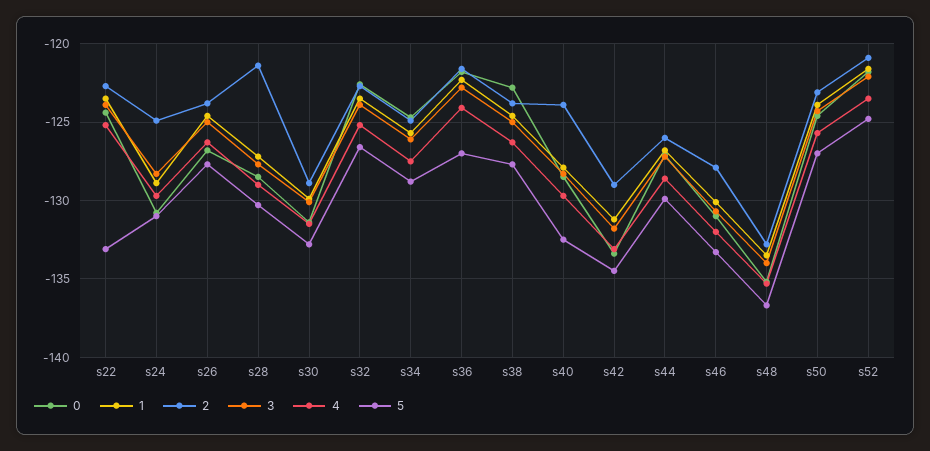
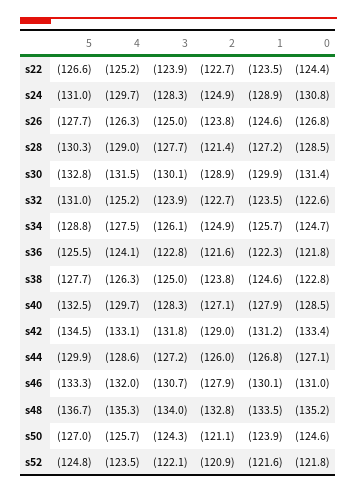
5, s22: -133 -> -126.6
5, s32: -126.5 -> -131
5, s36: -127 -> -125.5
2, s40: -124 -> -127.1
2, s50: -123 -> -121.1

